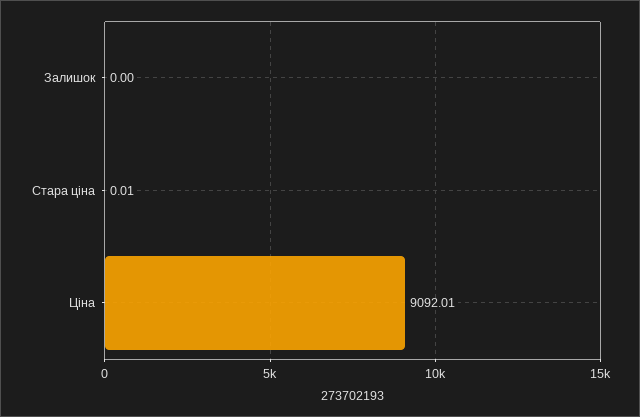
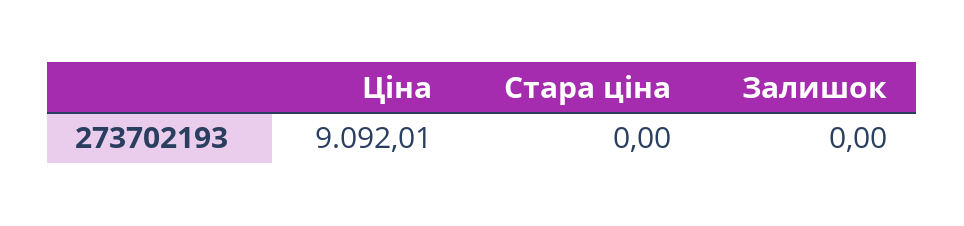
Стара ціна: 0.01 -> 0

